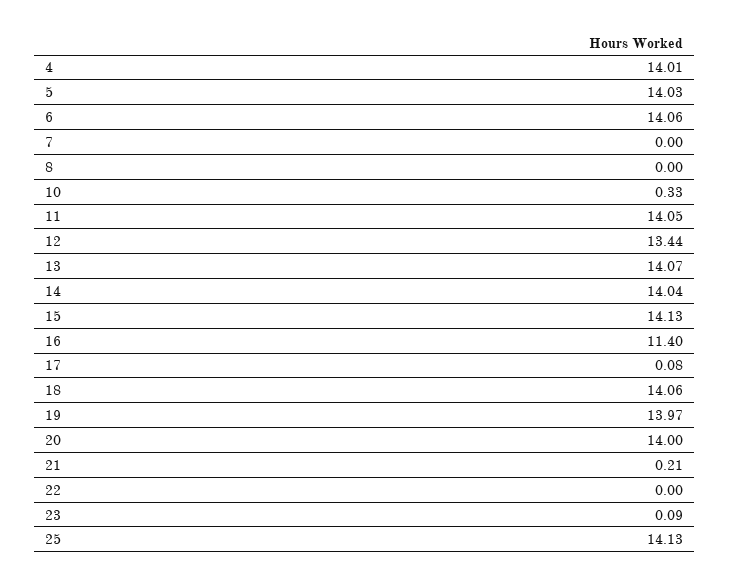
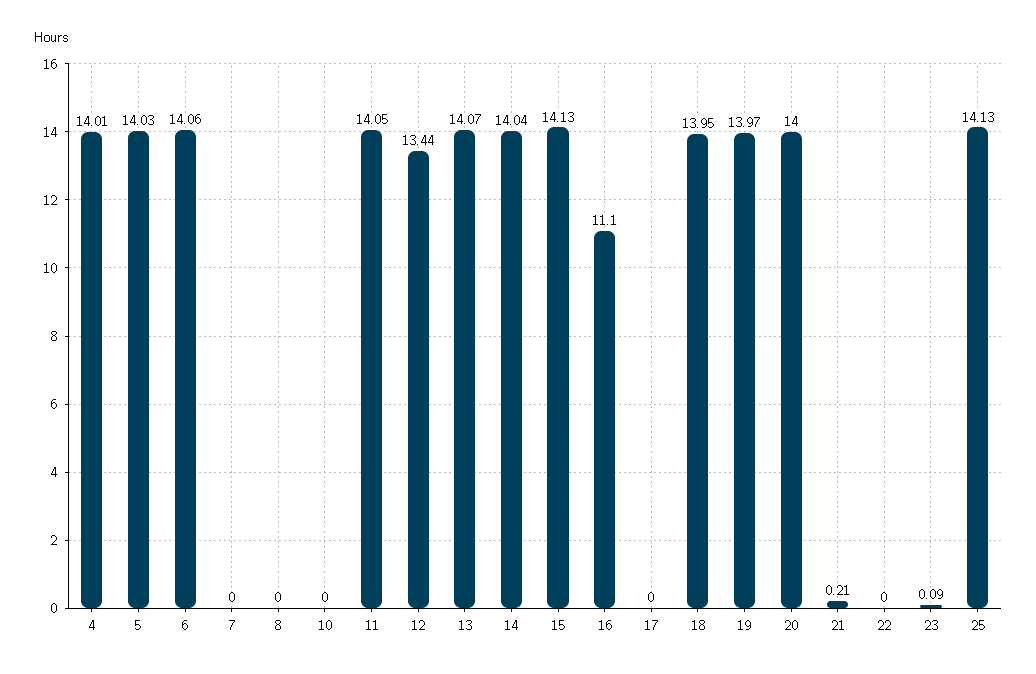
10: 0.33 -> 0
16: 11.4 -> 11.1
17: 0.08 -> 0
18: 14.06 -> 13.95

